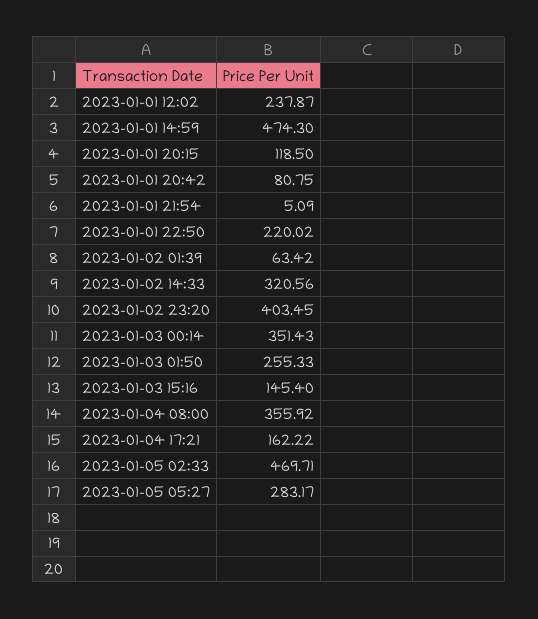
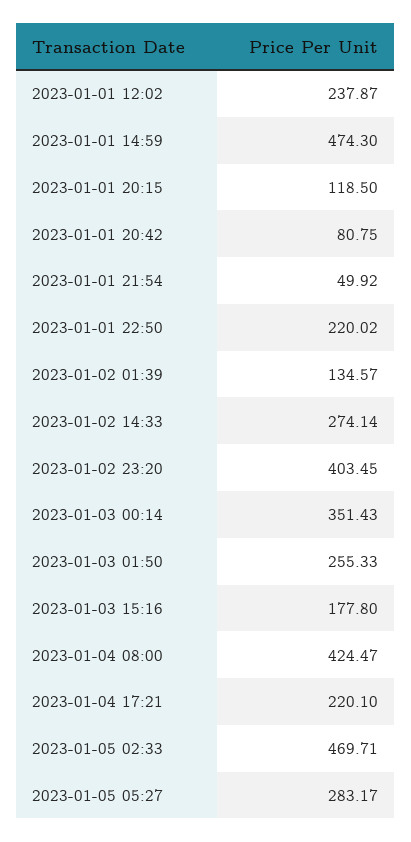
2023-01-01 21:54: 5.09 -> 49.92
2023-01-02 01:39: 63.42 -> 134.57
2023-01-02 14:33: 320.56 -> 274.14
2023-01-03 15:16: 145.4 -> 177.8
2023-01-04 08:00: 355.92 -> 424.47
2023-01-04 17:21: 162.22 -> 220.1

